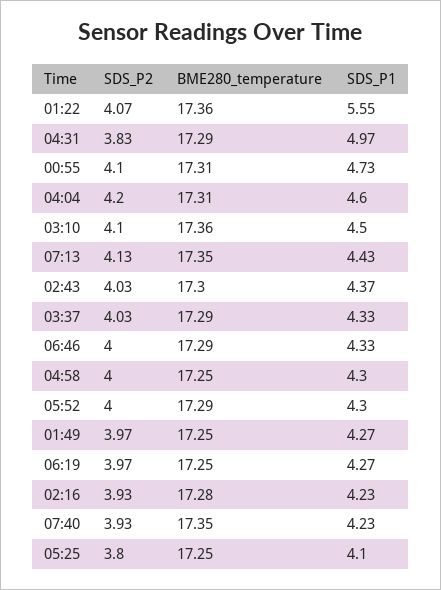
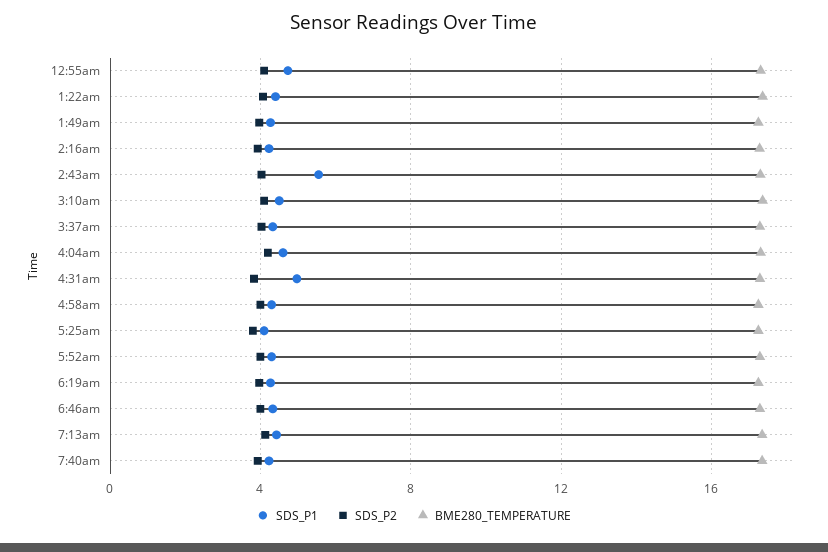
SDS_P1, 01:22: 5.55 -> 4.5
SDS_P1, 02:43: 4.37 -> 5.5

